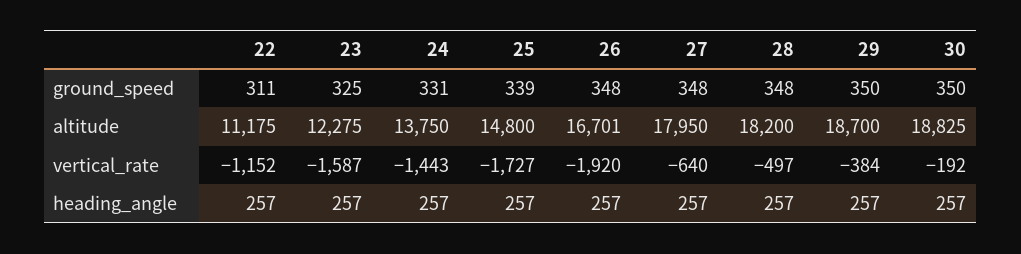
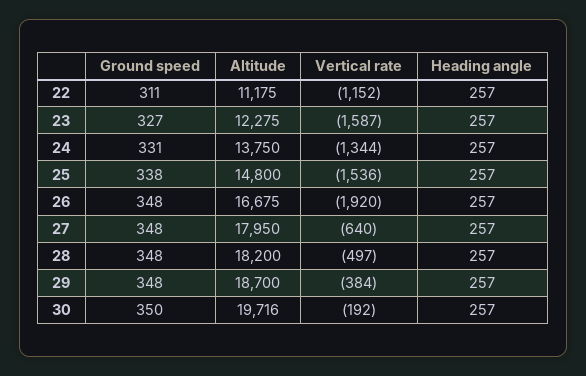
23, ground_speed: 325 -> 327
25, ground_speed: 339 -> 338
29, ground_speed: 350 -> 348
26, altitude: 16701 -> 16675
30, altitude: 18825 -> 19716
24, vertical_rate: -1443 -> -1344
25, vertical_rate: -1727 -> -1536

